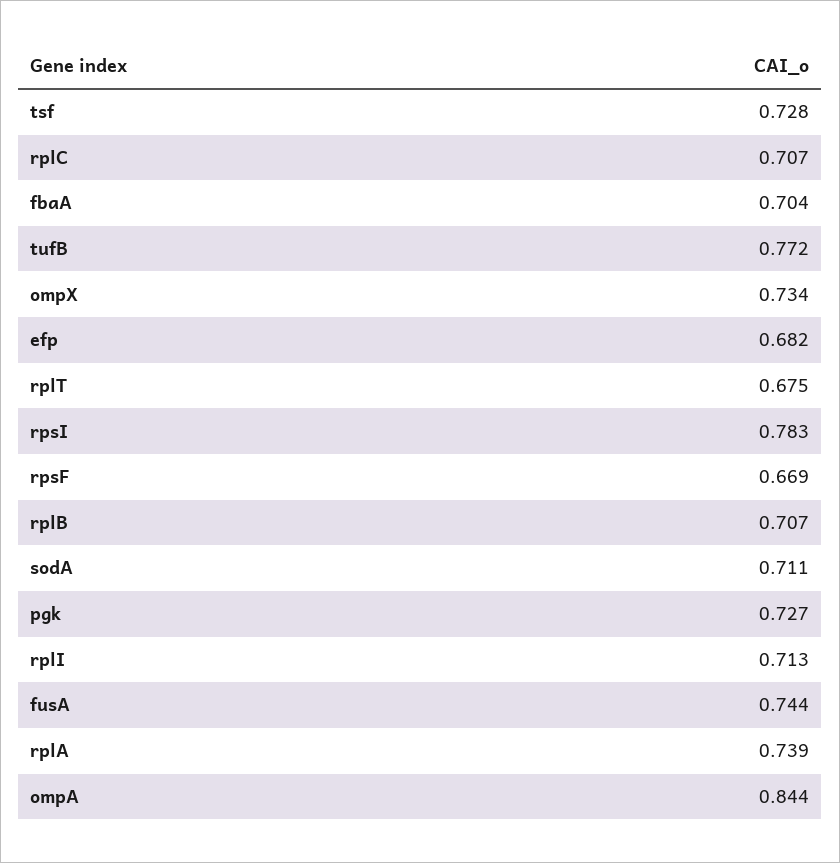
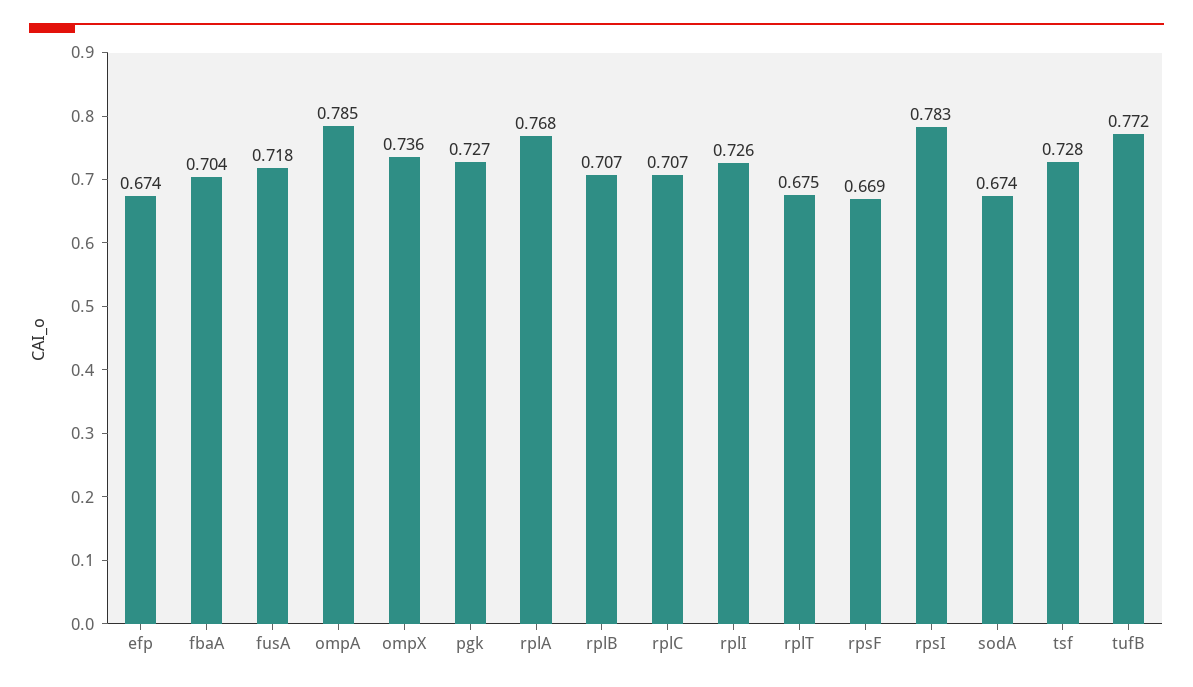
ompX: 0.734 -> 0.736
efp: 0.682 -> 0.674
sodA: 0.711 -> 0.674
rplI: 0.713 -> 0.726
fusA: 0.744 -> 0.718
rplA: 0.739 -> 0.768
ompA: 0.844 -> 0.785

